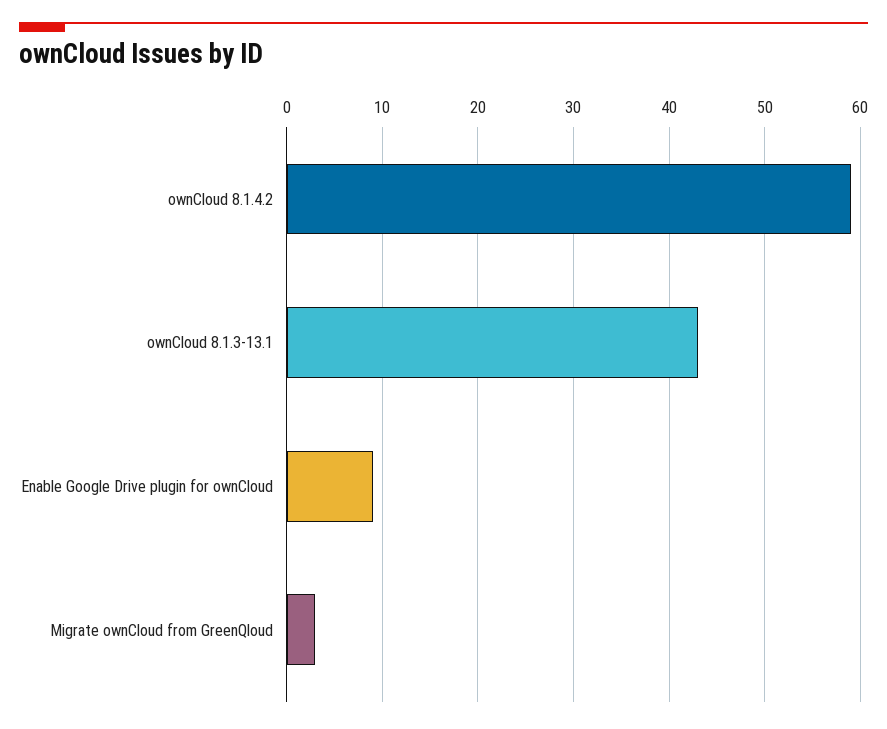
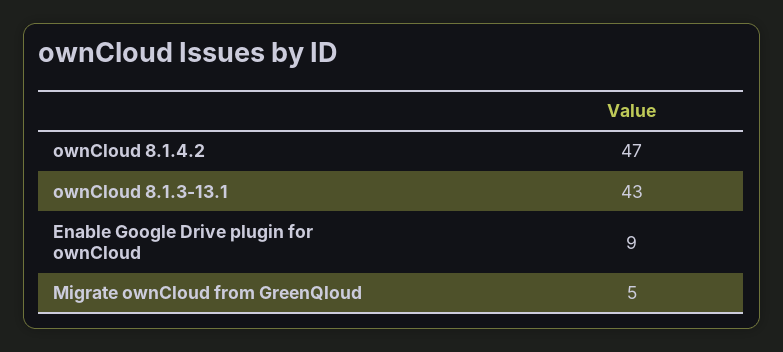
ownCloud 8.1.4.2: 59 -> 47
Migrate ownCloud from GreenQloud: 3 -> 5

